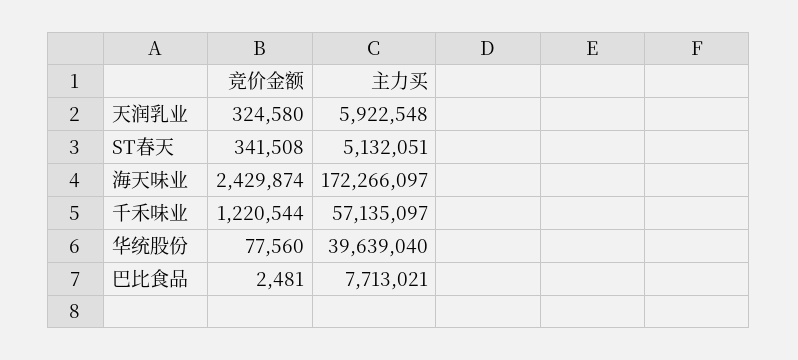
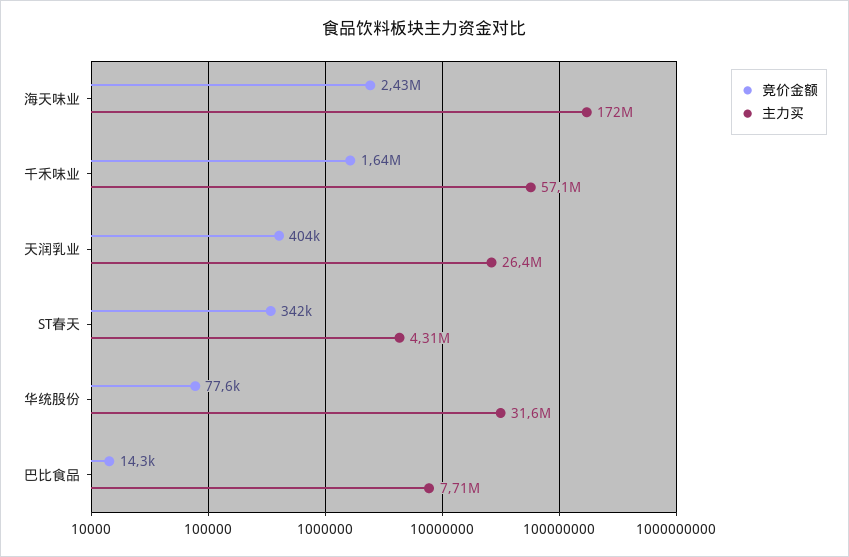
竞价金额, 天润乳业: 324580 -> 404000
主力买, 天润乳业: 5922548 -> 26400000
主力买, ST春天: 5132051 -> 4310000
竞价金额, 千禾味业: 1220544 -> 1640000
主力买, 华统股份: 39639040 -> 31600000
竞价金额, 巴比食品: 2481 -> 14300

